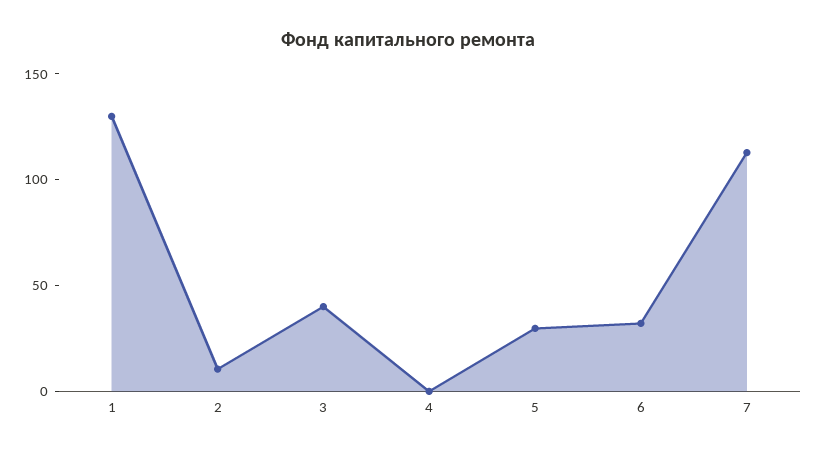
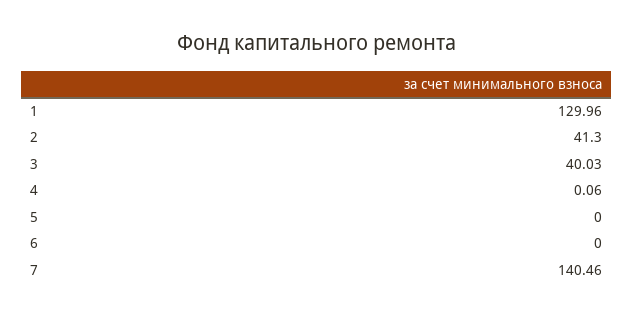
2: 10 -> 41.3
5: 30 -> 0
6: 30 -> 0
7: 110 -> 140.46

